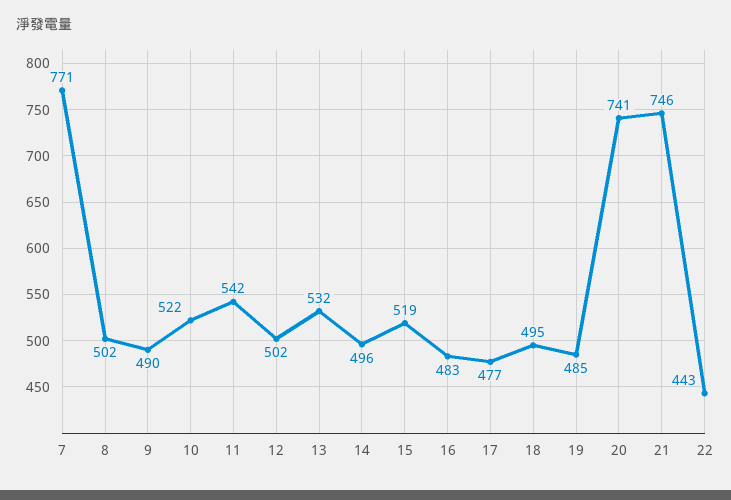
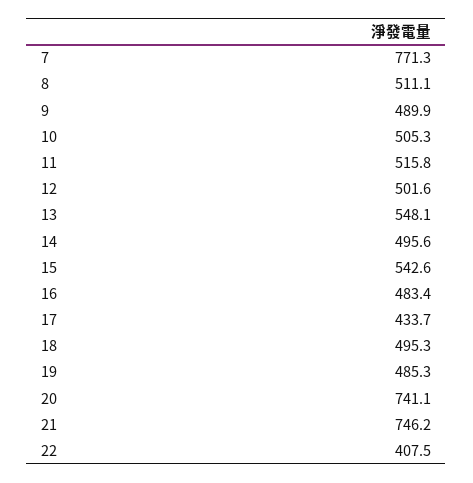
8: 502 -> 511.1
10: 522 -> 505.3
11: 542 -> 515.8
13: 532 -> 548.1
15: 519 -> 542.6
17: 477 -> 433.7
22: 443 -> 407.5

